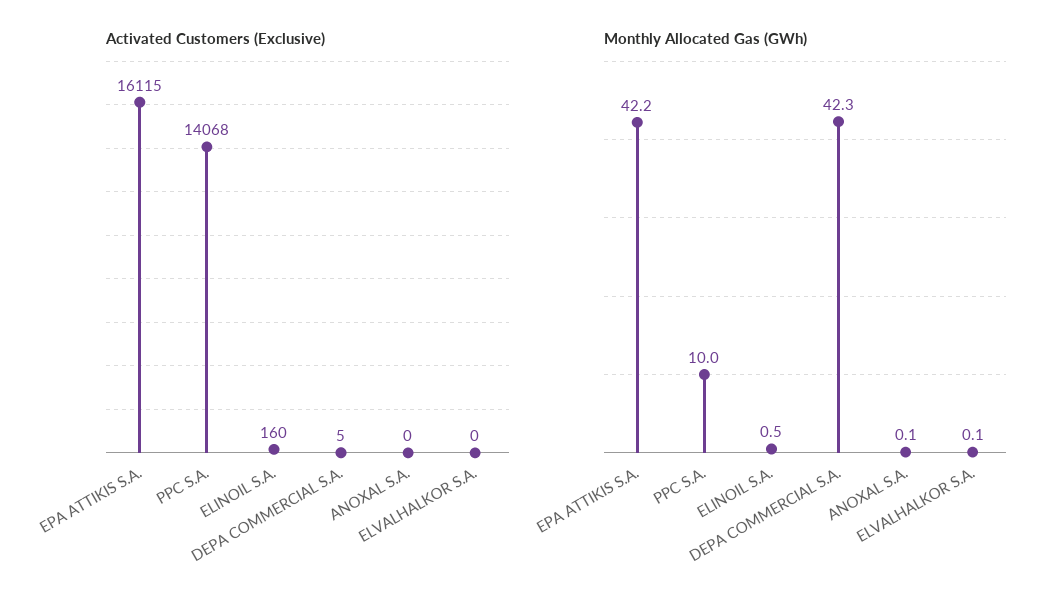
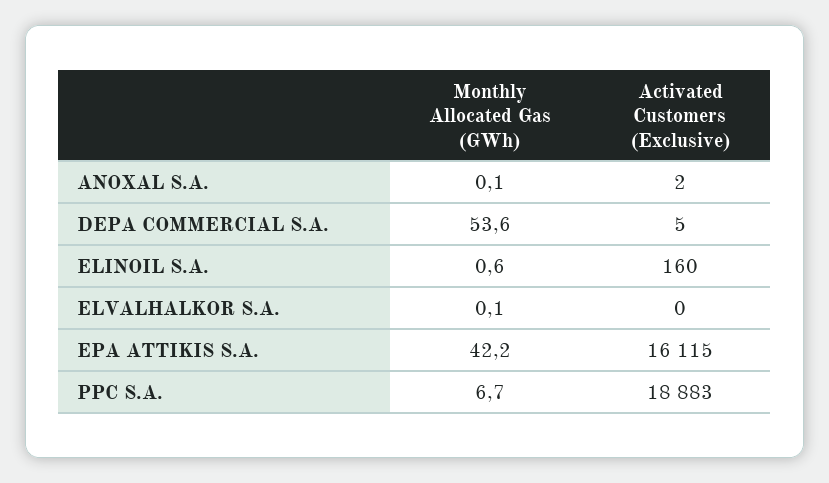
Activated Customers (Exclusive), PPC S.A.: 14068 -> 18883
Activated Customers (Exclusive), ANOXAL S.A.: 0 -> 2
Monthly Allocated Gas (GWh), PPC S.A.: 10 -> 6.7
Monthly Allocated Gas (GWh), ELINOIL S.A.: 0.5 -> 0.6
Monthly Allocated Gas (GWh), DEPA COMMERCIAL S.A.: 42.3 -> 53.6

